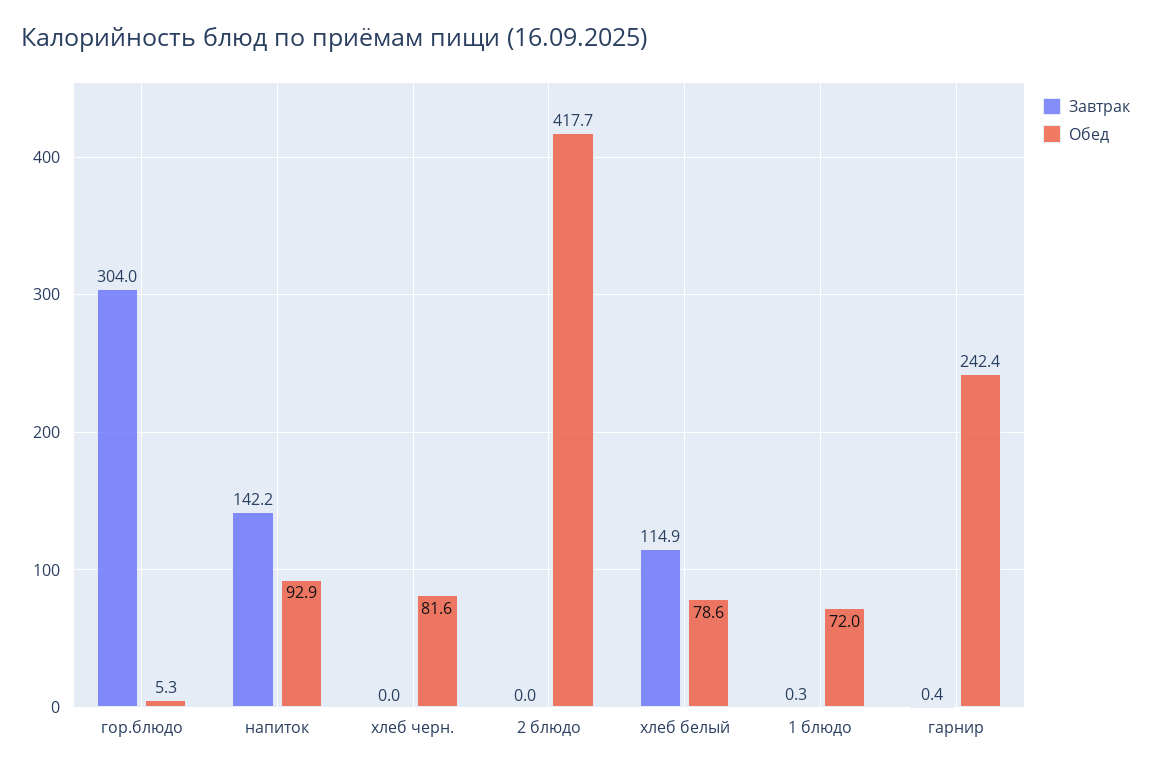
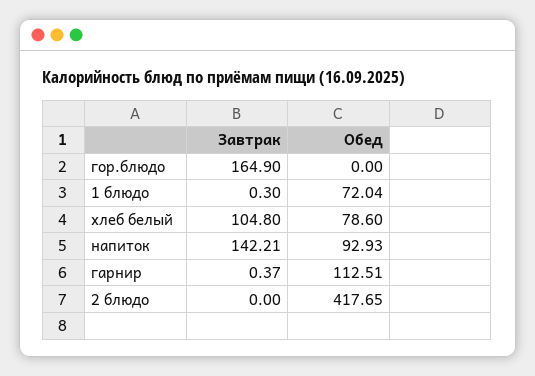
Завтрак, гор.блюдо: 304 -> 164.9
Обед, гор.блюдо: 5.3 -> 0
Завтрак, хлеб черн.: 0 -> none
Обед, хлеб черн.: 81.6 -> none
Завтрак, хлеб белый: 114.9 -> 104.8
Обед, гарнир: 242.4 -> 112.51

